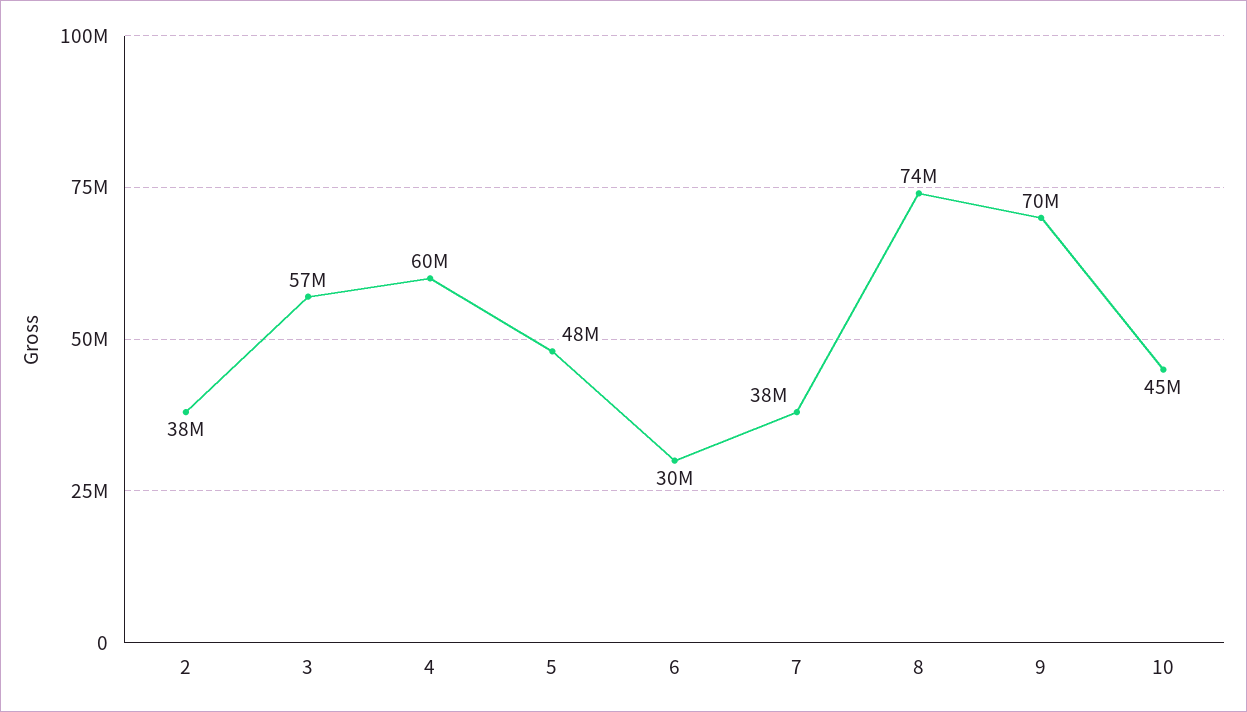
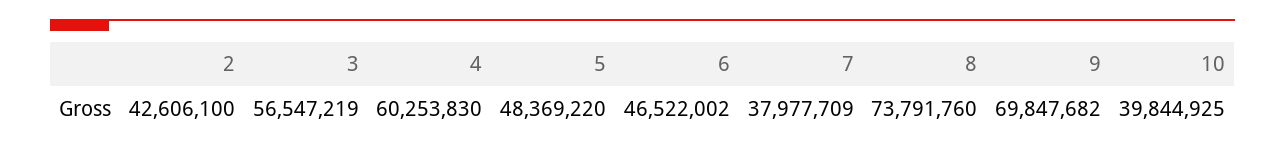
2: 38000000 -> 42606100
6: 30000000 -> 46522002
10: 45000000 -> 39844925

